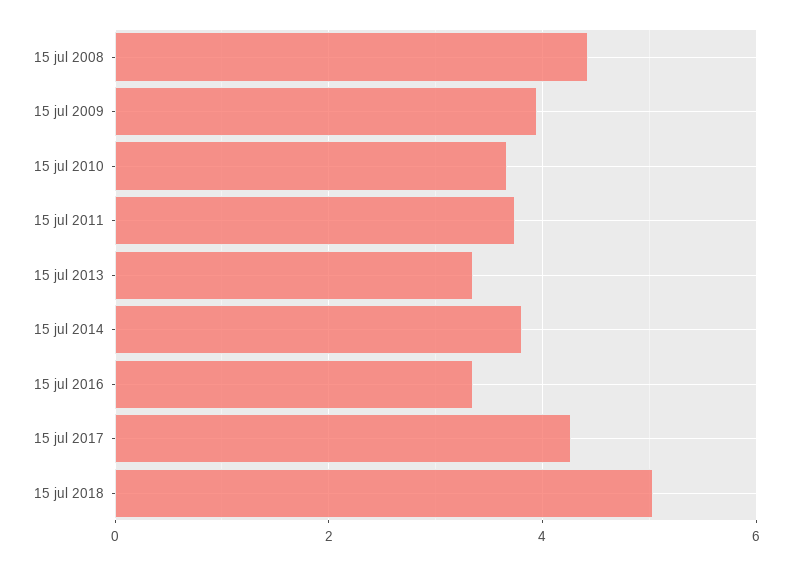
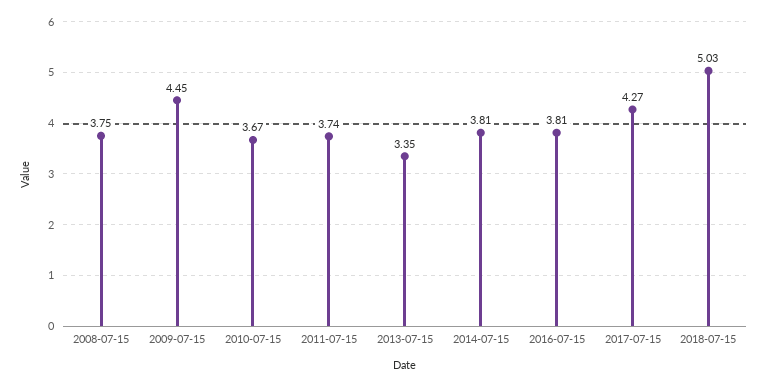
15 jul 2008: 4.4 -> 3.75
15 jul 2009: 4 -> 4.45
15 jul 2016: 3.4 -> 3.81

